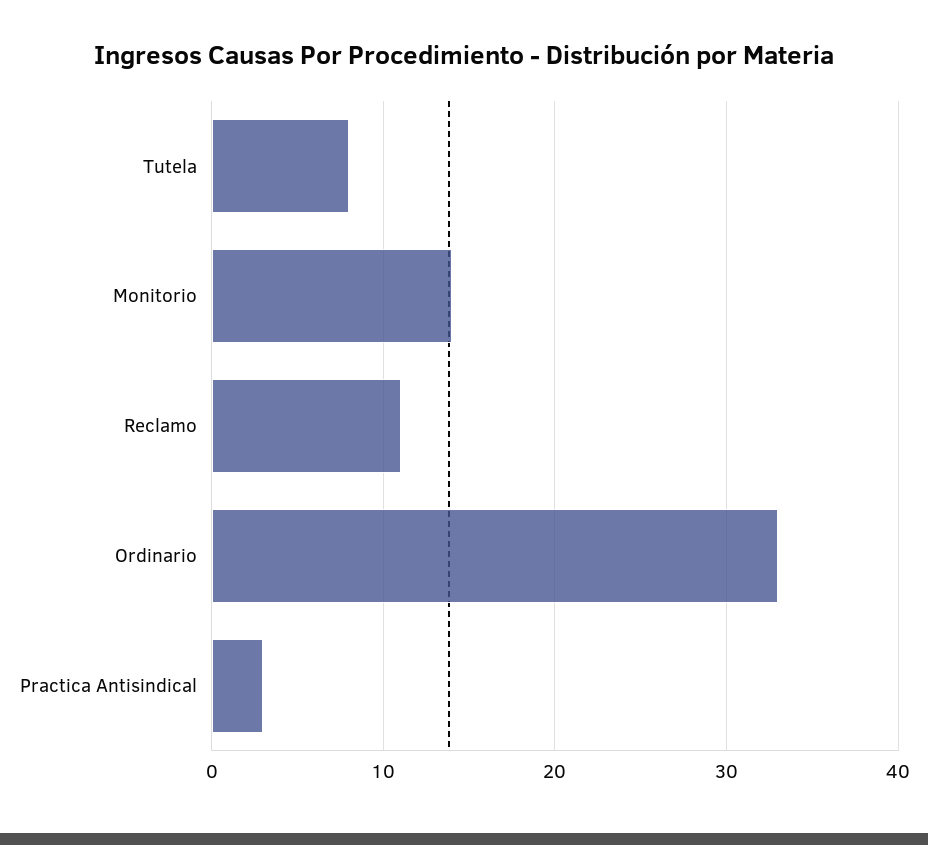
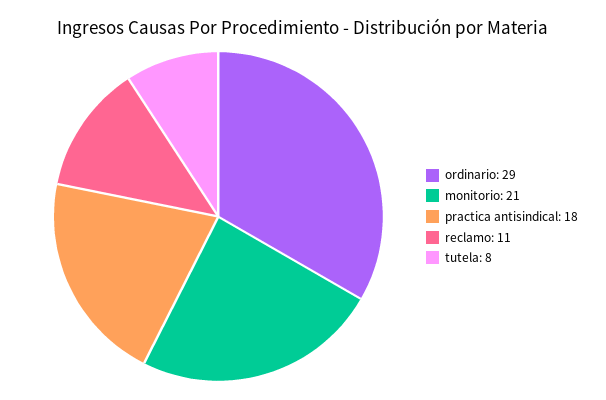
Monitorio: 14 -> 21
Ordinario: 33 -> 29
Practica Antisindical: 3 -> 18

